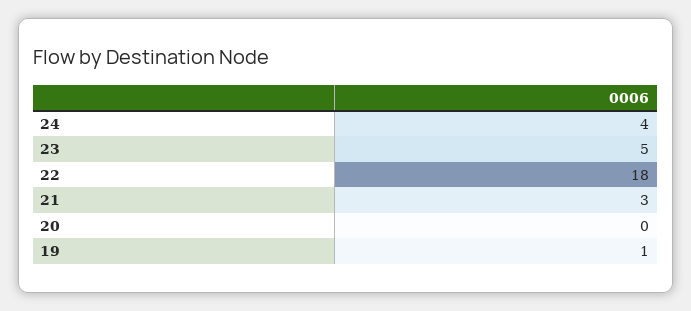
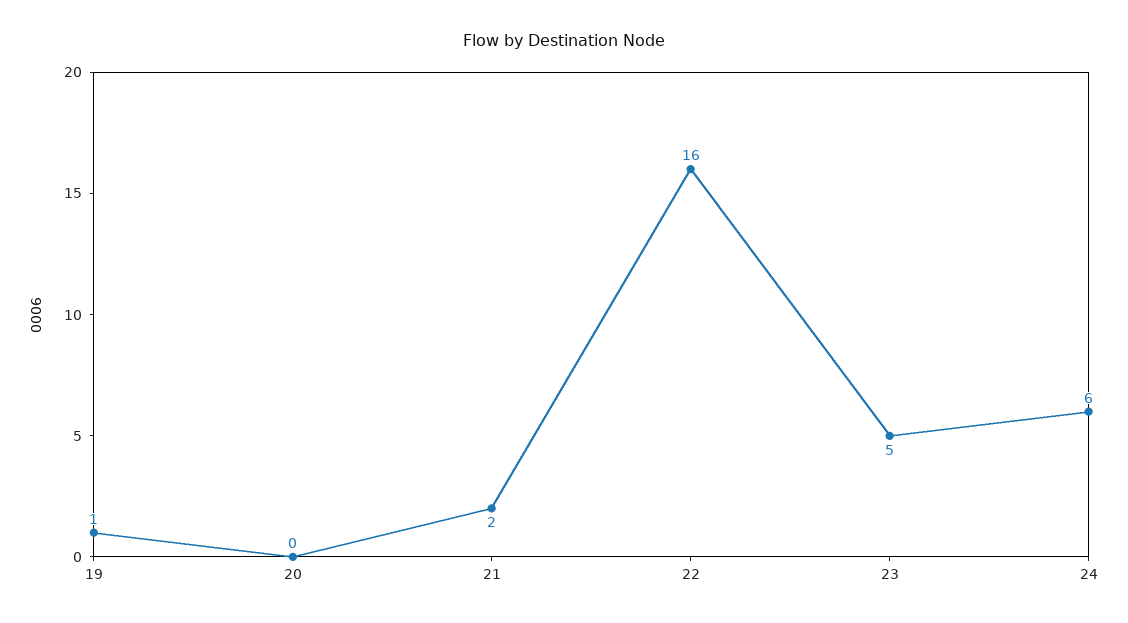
24: 4 -> 6
22: 18 -> 16
21: 3 -> 2

